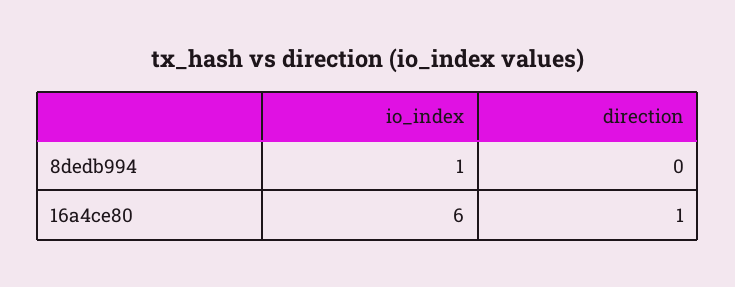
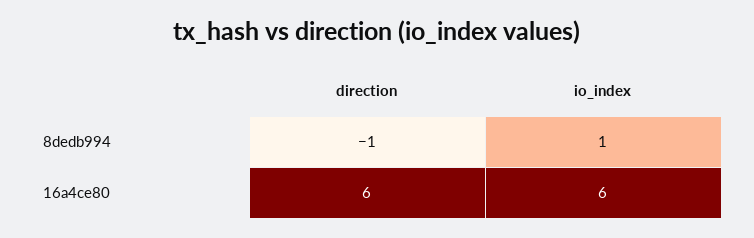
direction, 8dedb994: 0 -> -1
direction, 16a4ce80: 1 -> 6

